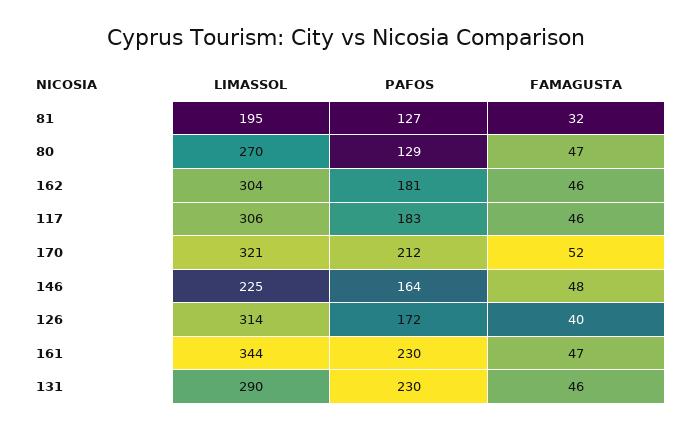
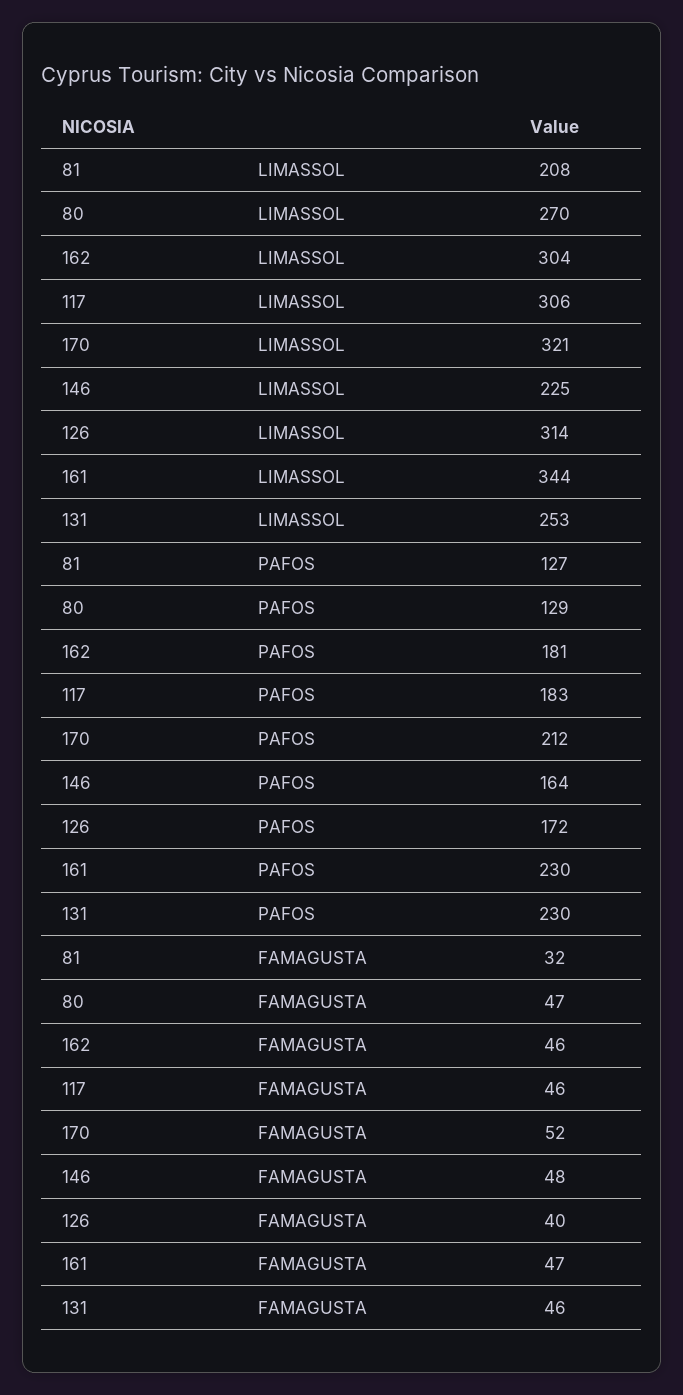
LIMASSOL, 81: 195 -> 208
LIMASSOL, 131: 290 -> 253

